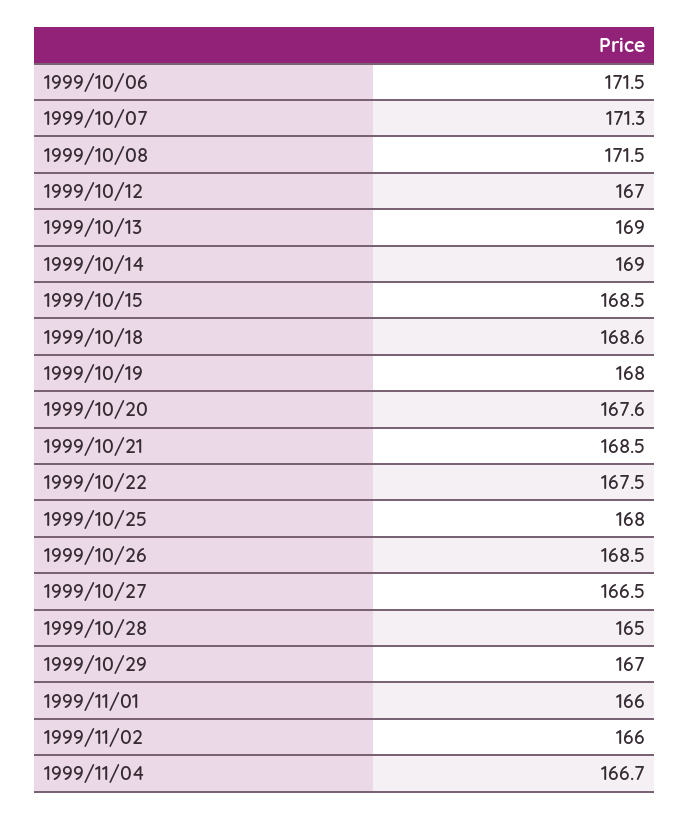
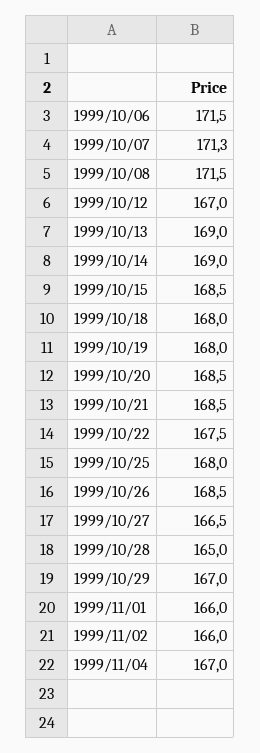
1999/10/18: 168.6 -> 168
1999/10/20: 167.6 -> 168.5
1999/11/04: 166.7 -> 167

